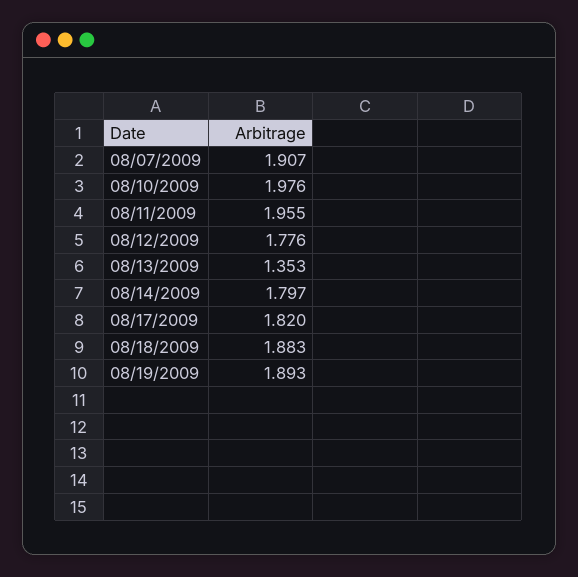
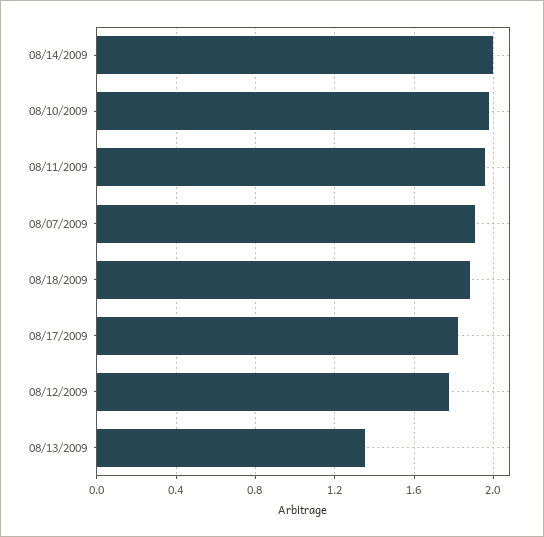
08/14/2009: 1.797 -> 2
08/19/2009: 1.893 -> none

